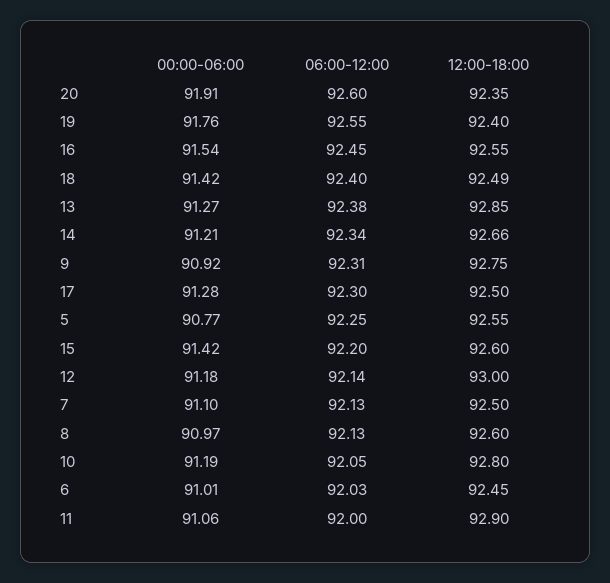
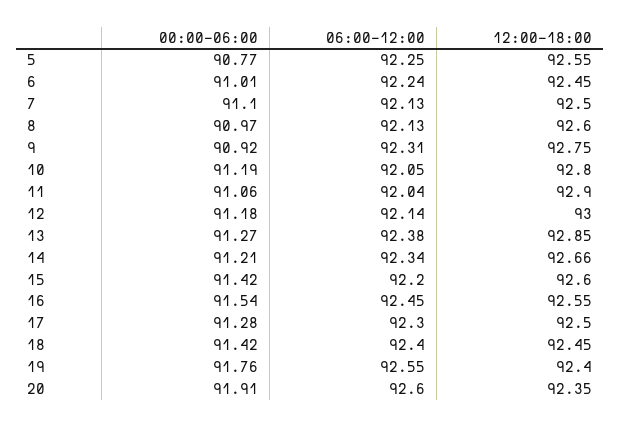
12:00-18:00, 18: 92.49 -> 92.45
06:00-12:00, 6: 92.03 -> 92.24
06:00-12:00, 11: 92 -> 92.04

